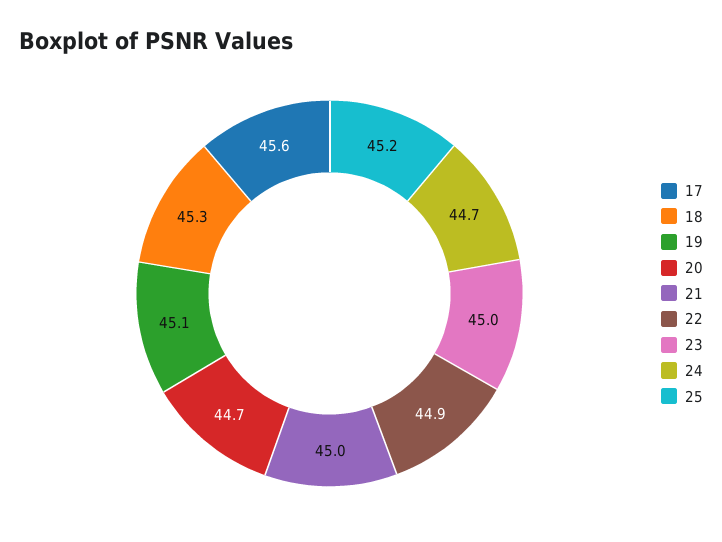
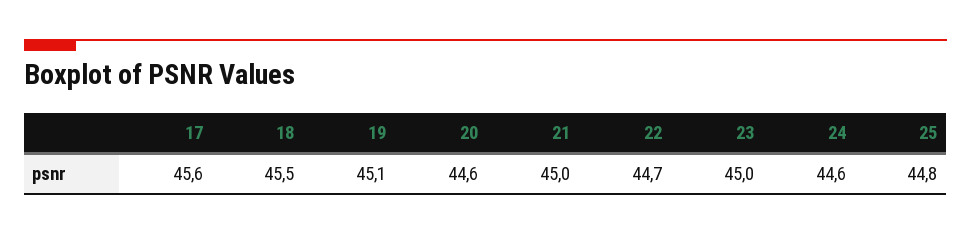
18: 45.3 -> 45.5
20: 44.7 -> 44.6
22: 44.9 -> 44.7
24: 44.7 -> 44.6
25: 45.2 -> 44.8

